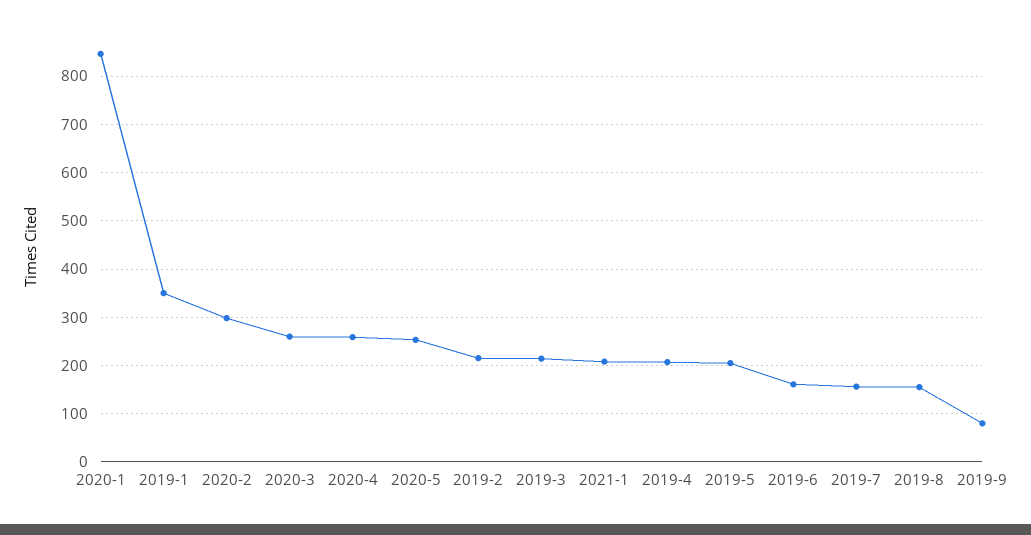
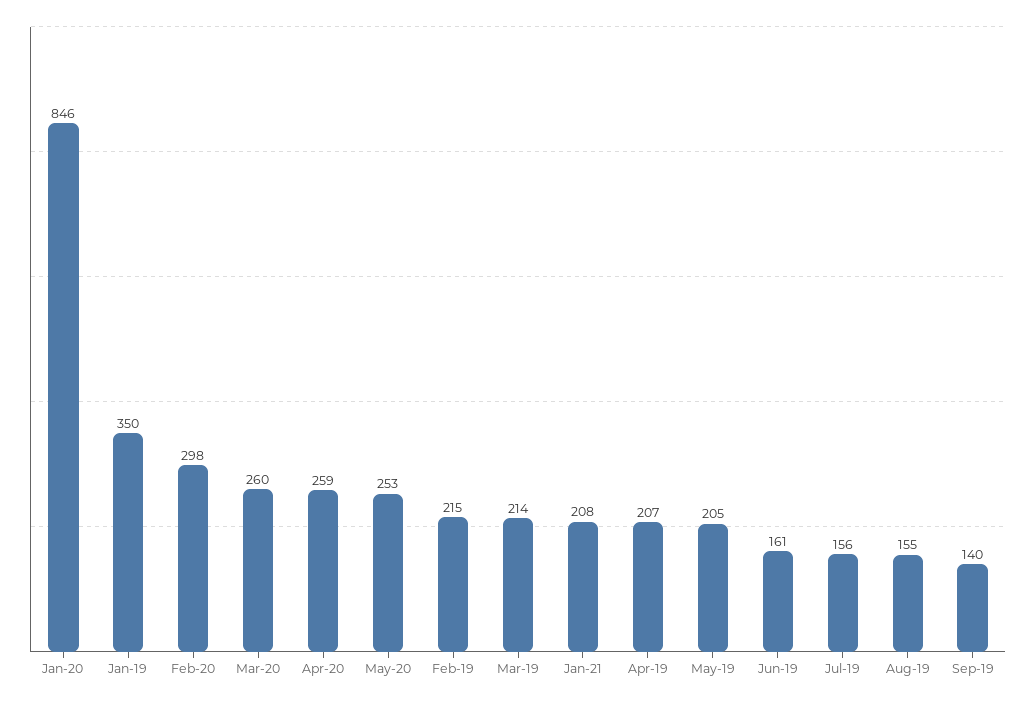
2019-9: 80 -> 140

